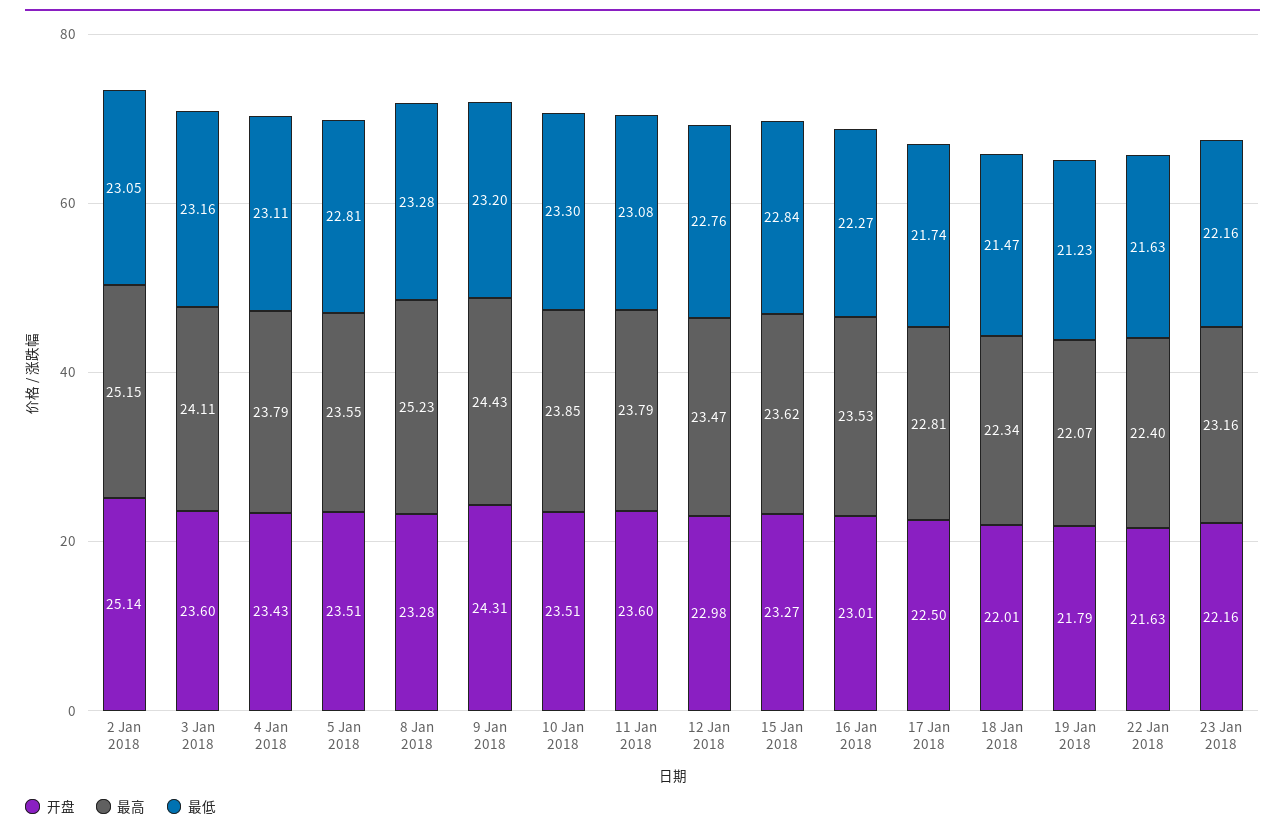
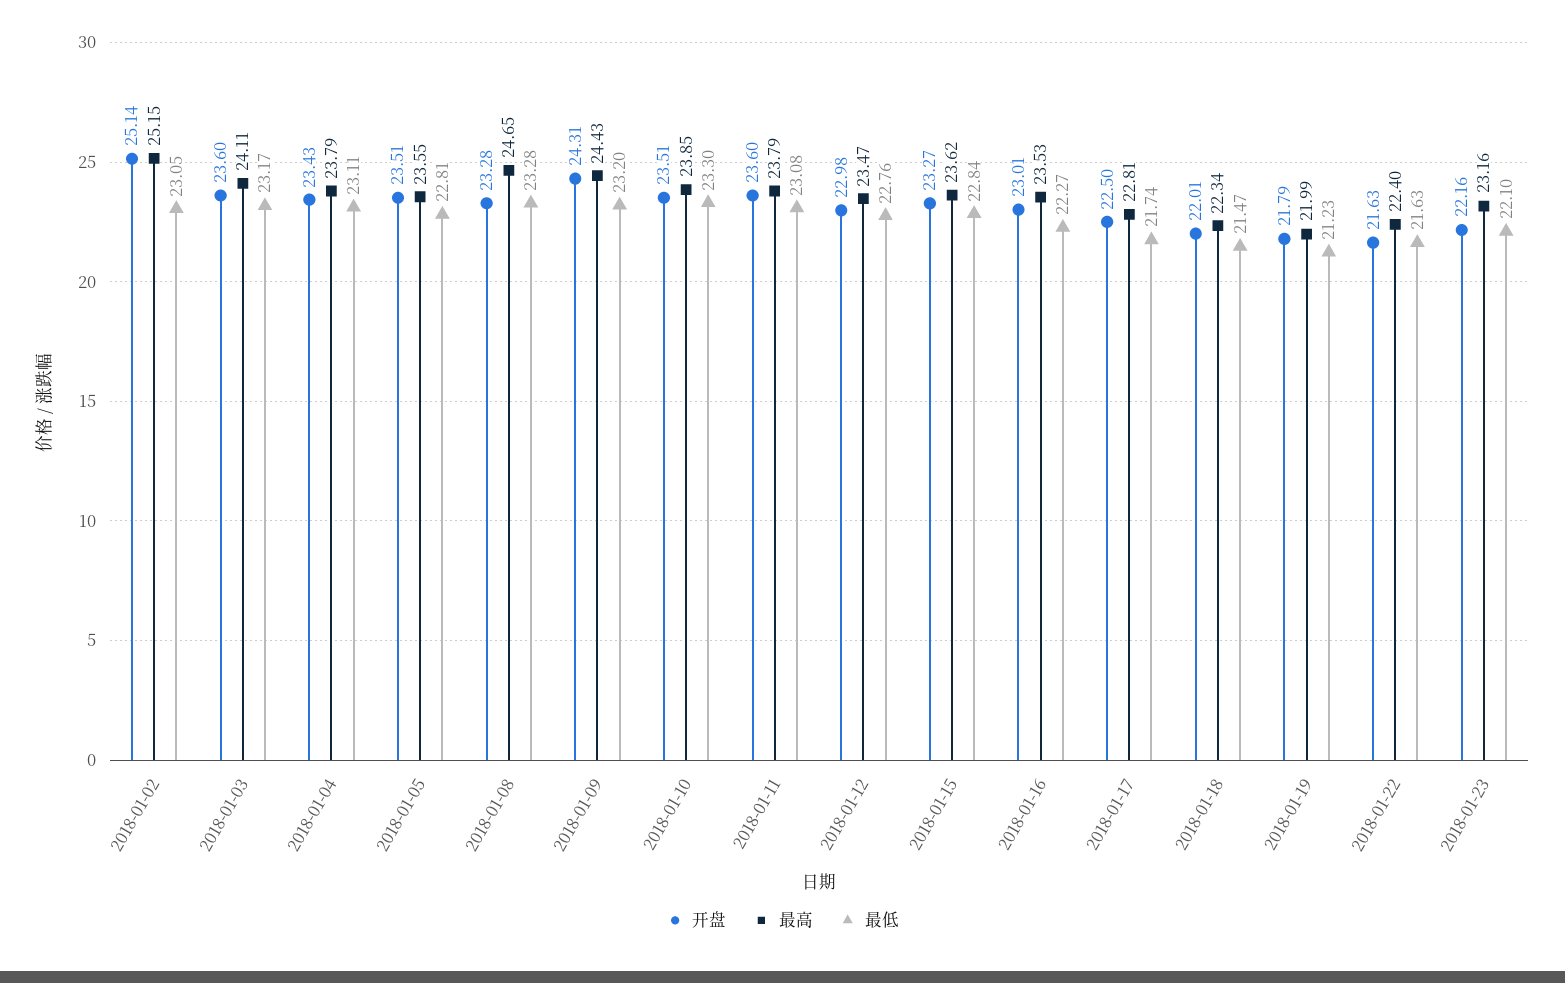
最低, 3 Jan 2018: 23.16 -> 23.17
最高, 8 Jan 2018: 25.23 -> 24.65
最高, 19 Jan 2018: 22.07 -> 21.99
最低, 23 Jan 2018: 22.16 -> 22.1

